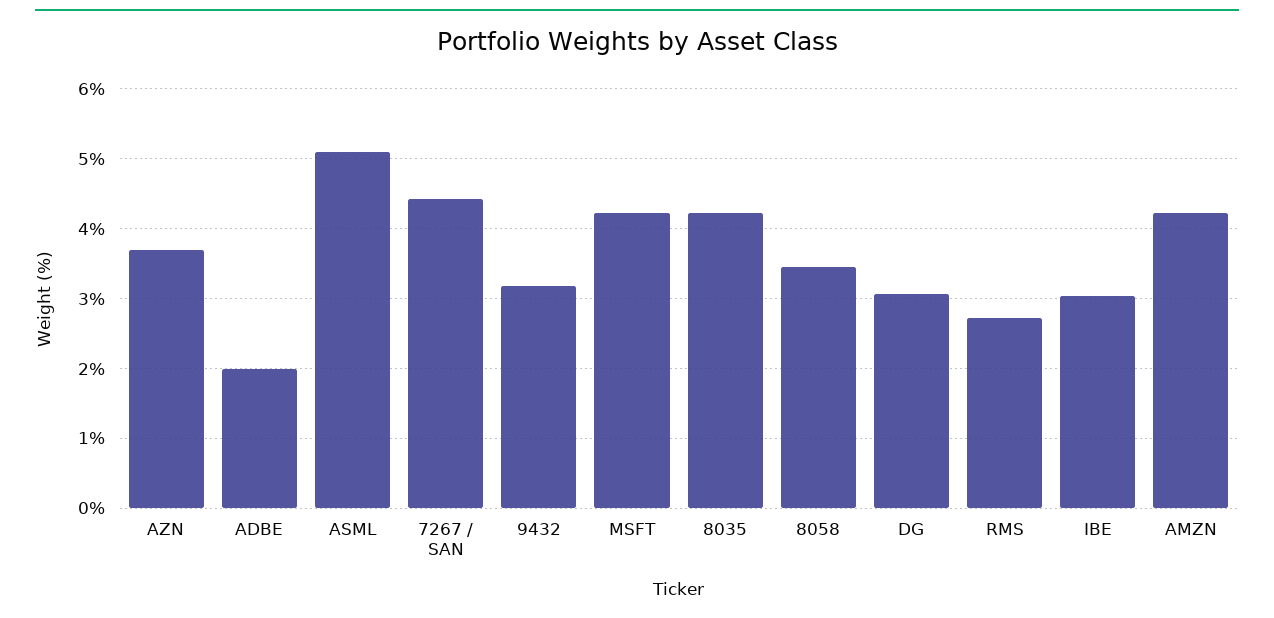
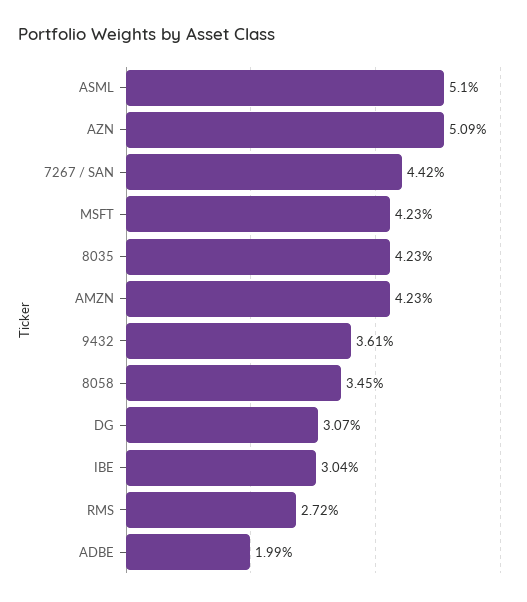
AZN: 3.7 -> 5.09
9432: 3.2 -> 3.61

